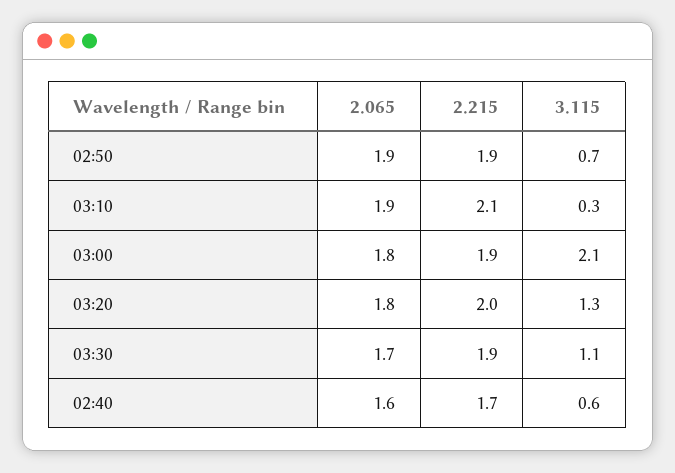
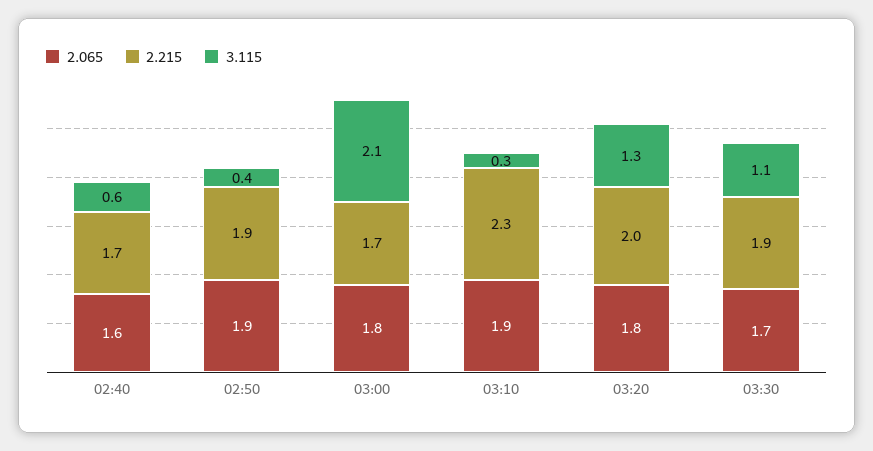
3.115, 02:50: 0.7 -> 0.4
2.215, 03:10: 2.1 -> 2.3
2.215, 03:00: 1.9 -> 1.7

